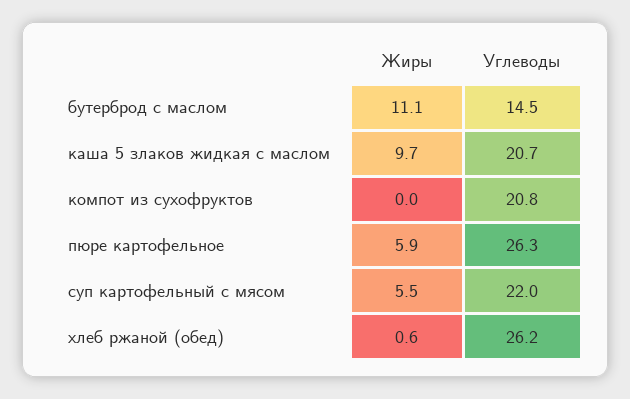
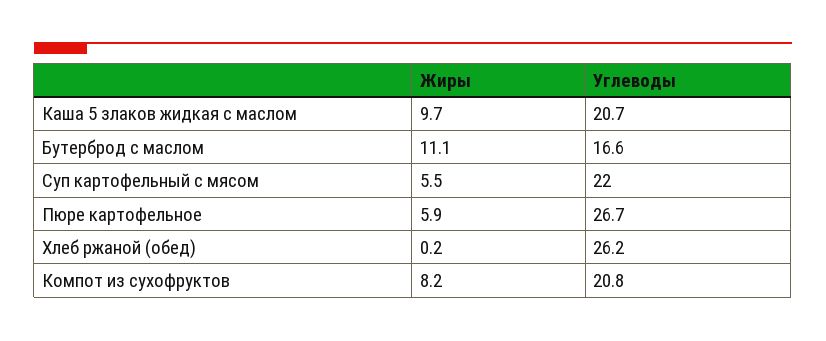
Углеводы, бутерброд с маслом: 14.5 -> 16.6
Жиры, компот из сухофруктов: 0 -> 8.2
Углеводы, пюре картофельное: 26.3 -> 26.7
Жиры, хлеб ржаной (обед): 0.6 -> 0.2

